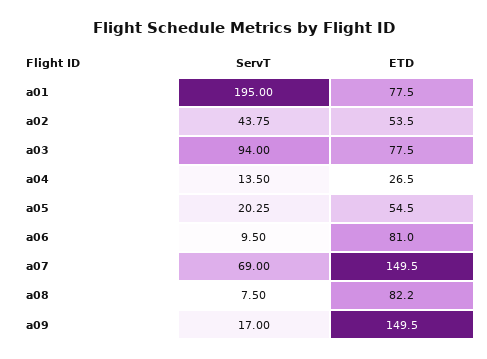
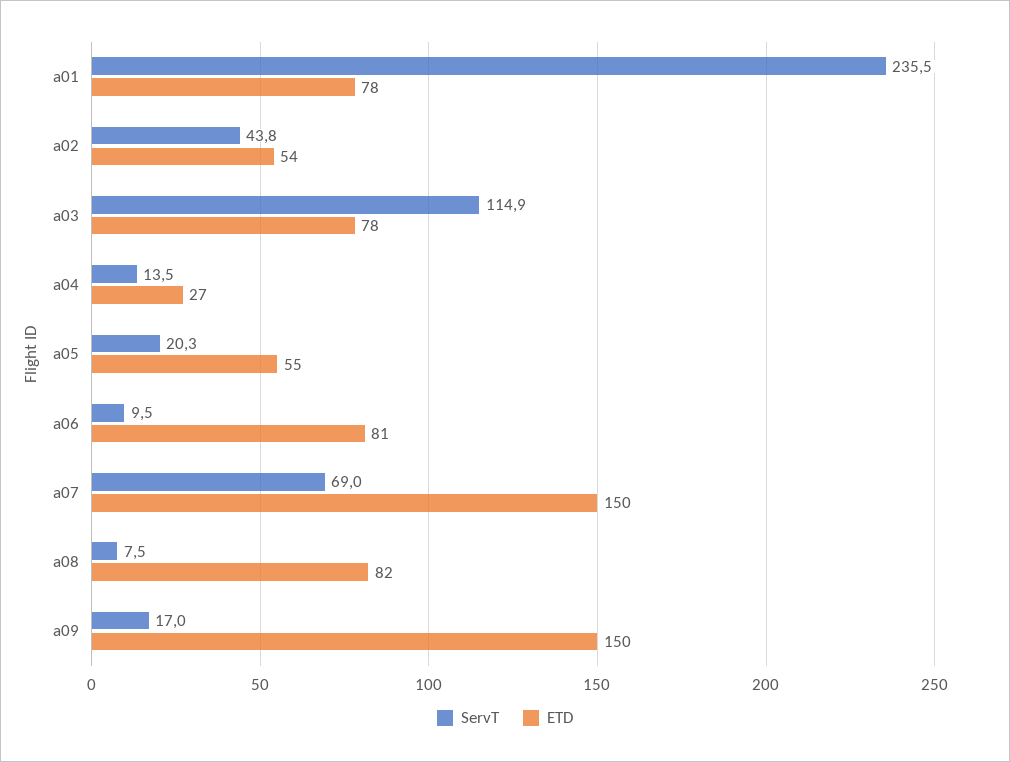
ServT, a01: 195 -> 235.5
ServT, a03: 94 -> 114.9

